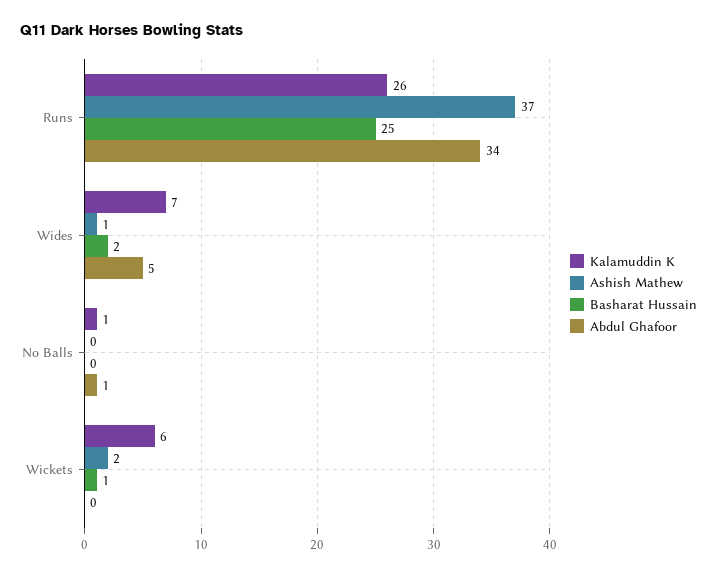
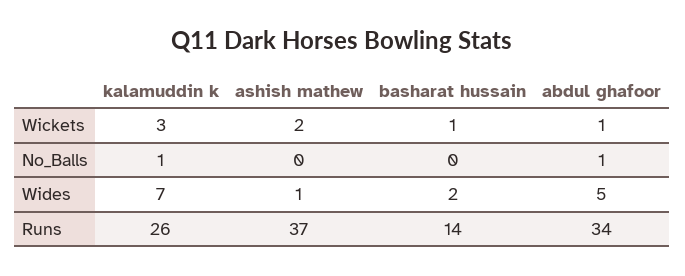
Basharat Hussain, Runs: 25 -> 14
Kalamuddin K, Wickets: 6 -> 3
Abdul Ghafoor, Wickets: 0 -> 1

